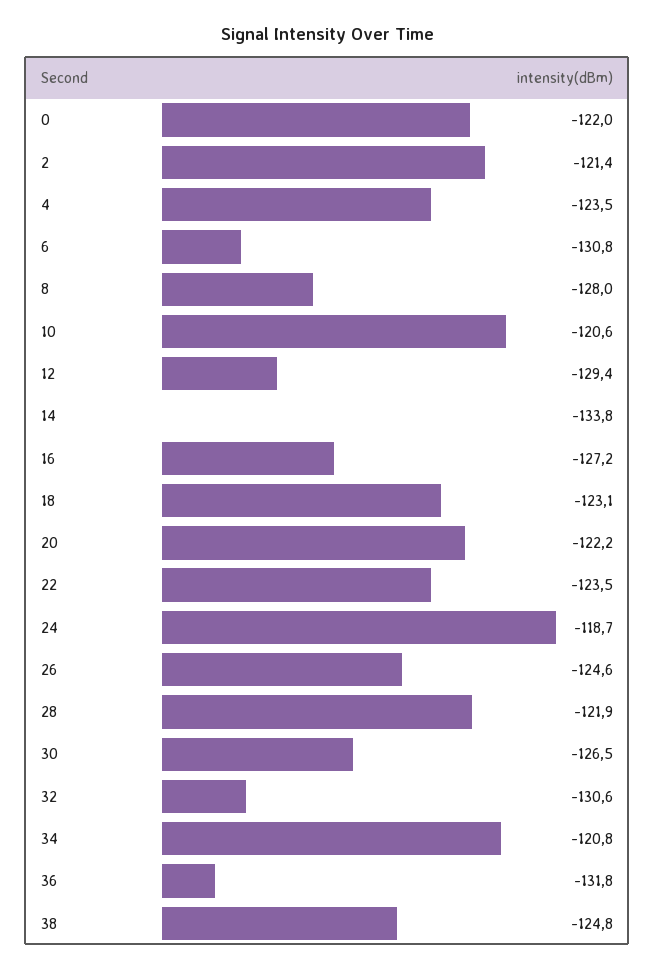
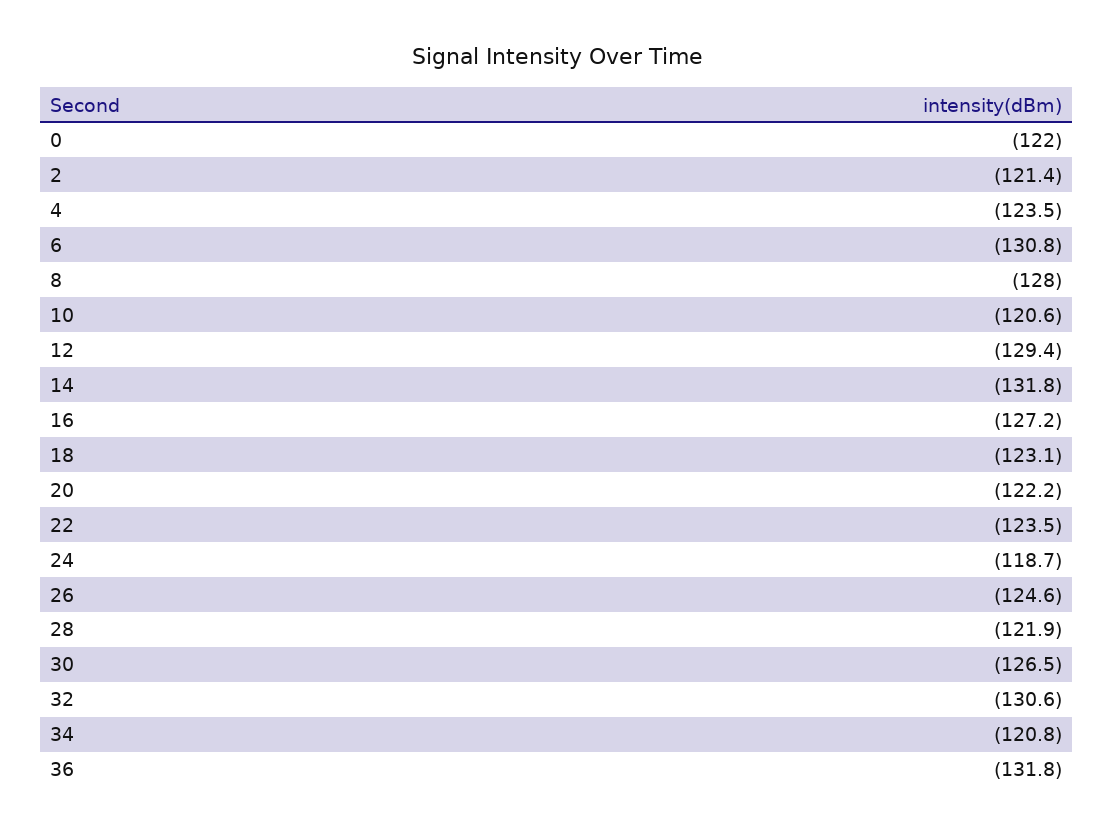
14: -133.8 -> -131.8
38: -124.8 -> none

